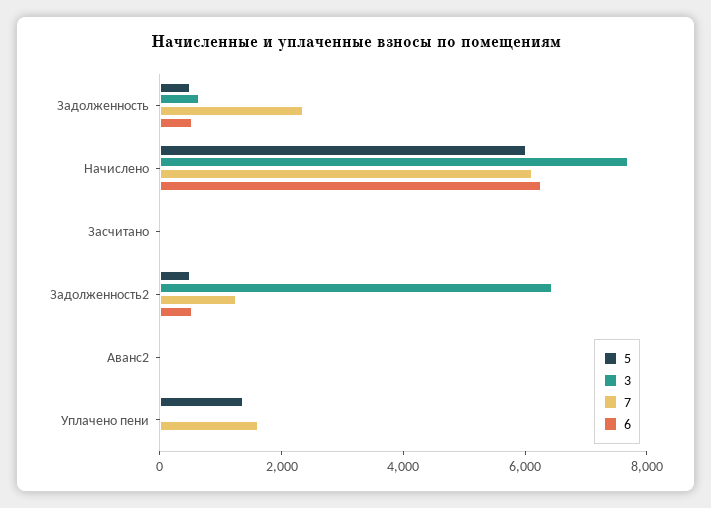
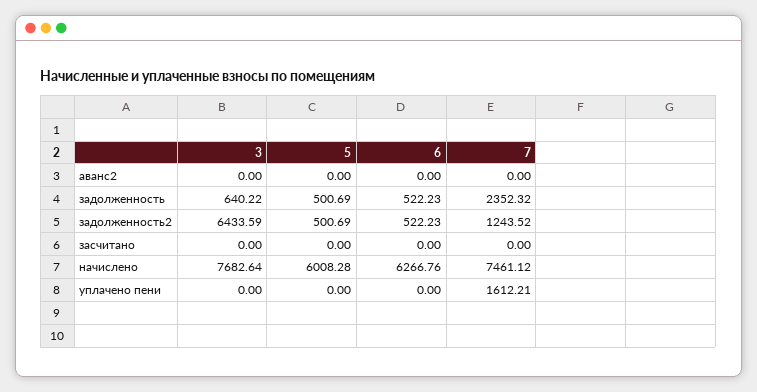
7, Начислено: 6000 -> 7461.12
5, Уплачено пени: 1500 -> 0

